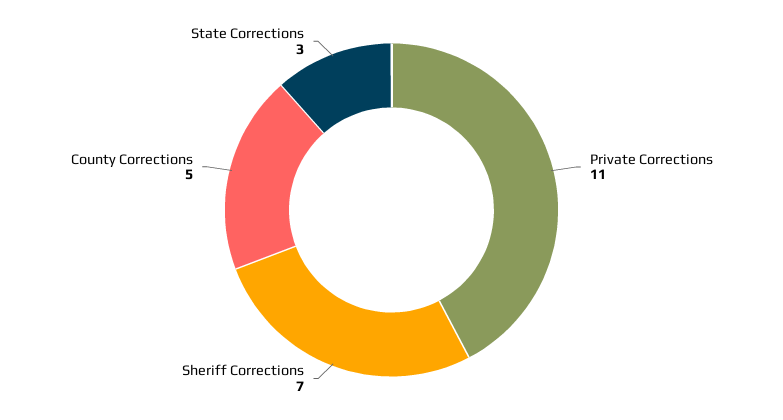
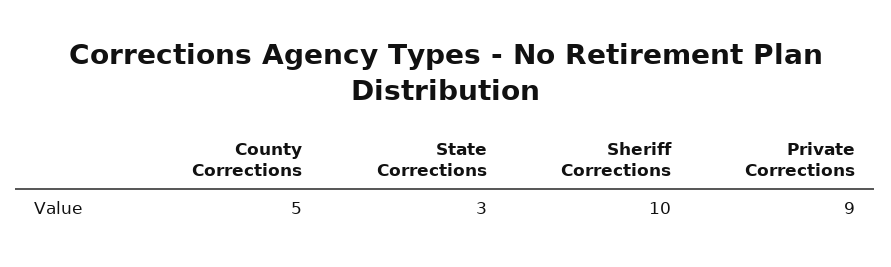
Private Corrections: 11 -> 9
Sheriff Corrections: 7 -> 10

